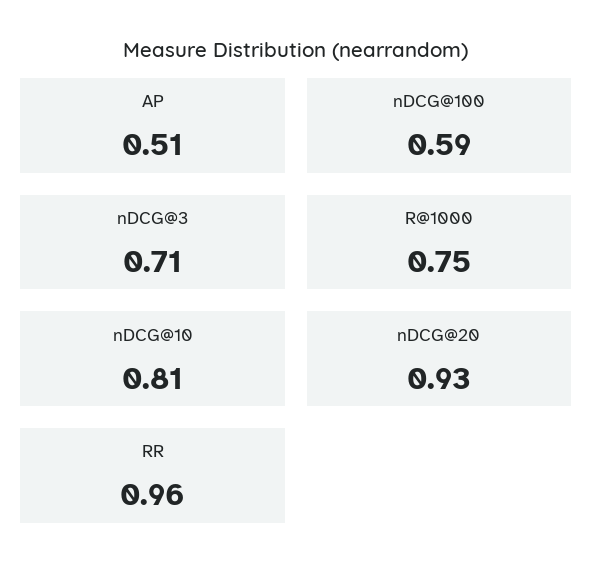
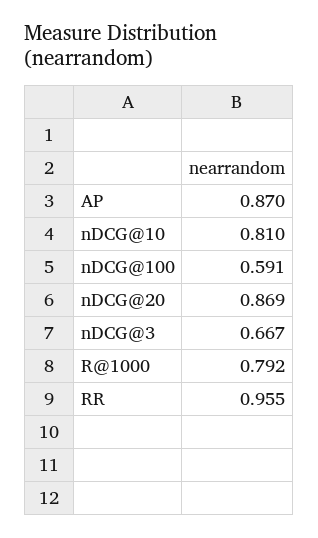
AP: 0.51 -> 0.87
nDCG@3: 0.71 -> 0.667
R@1000: 0.75 -> 0.792
nDCG@20: 0.93 -> 0.869

